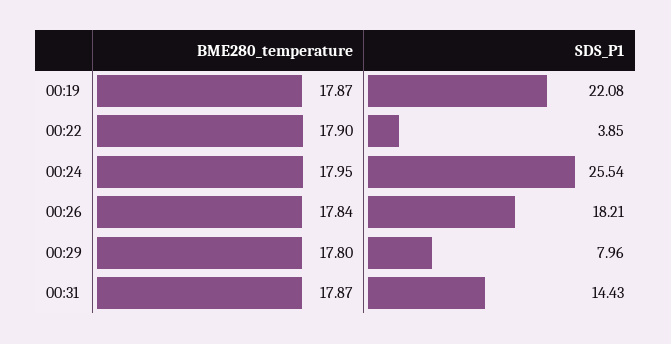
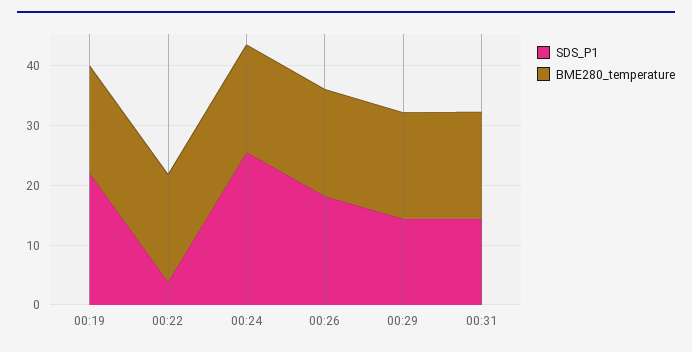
SDS_P1, 00:29: 7.96 -> 14

